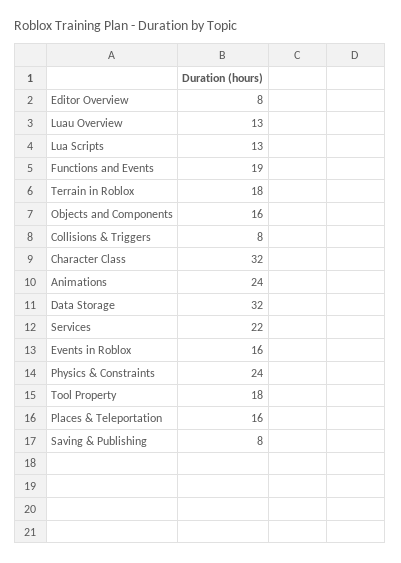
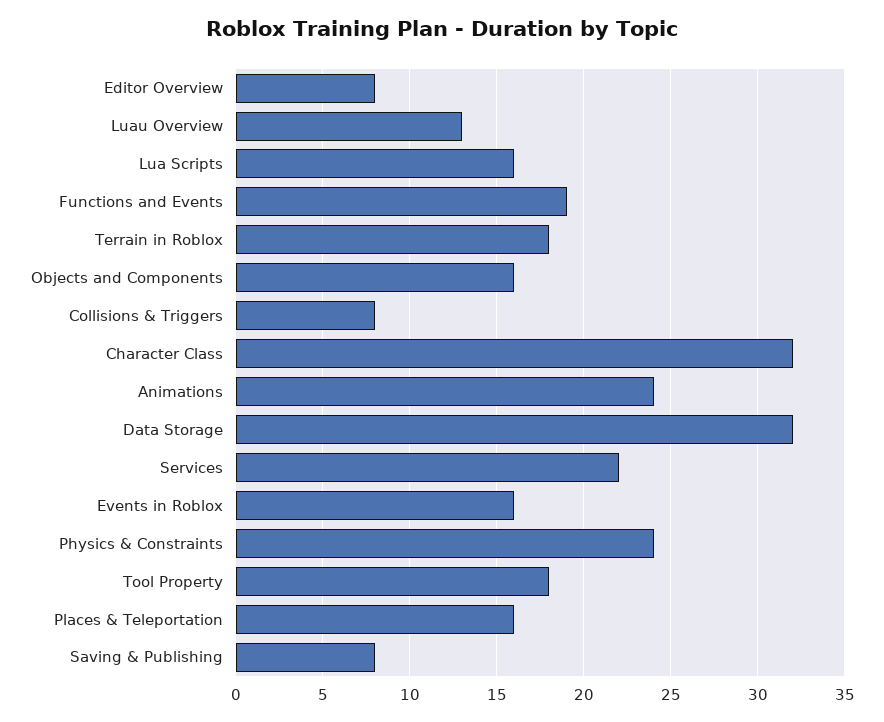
Lua Scripts: 13 -> 16

